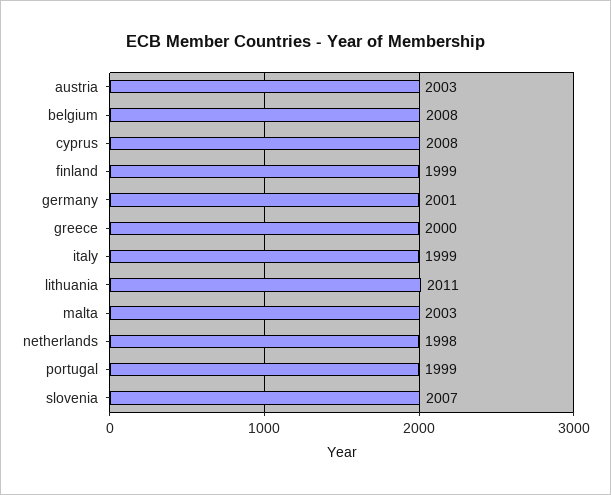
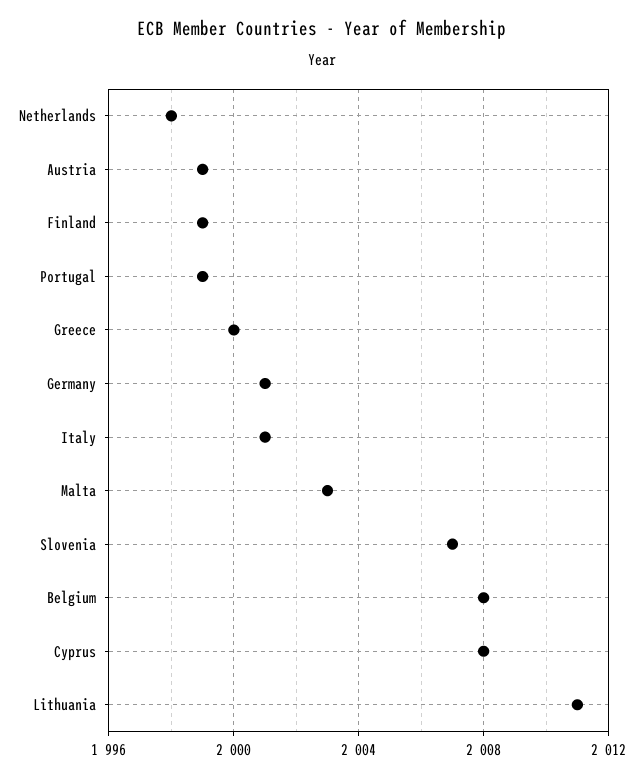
austria: 2003 -> 1999
italy: 1999 -> 2001

